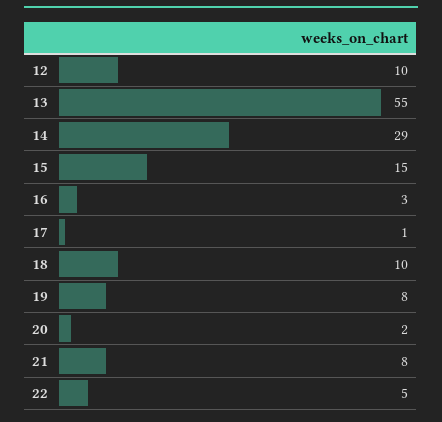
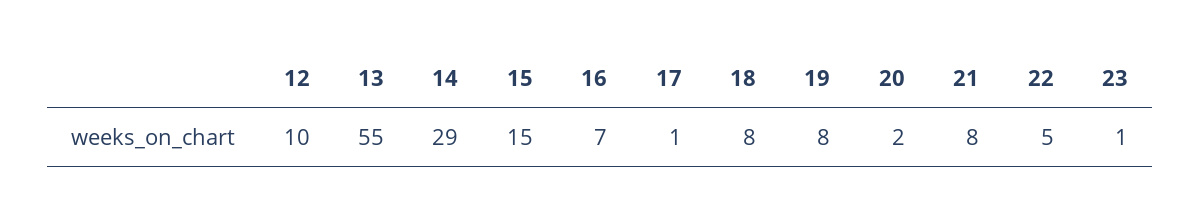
16: 3 -> 7
18: 10 -> 8
23: none -> 1

